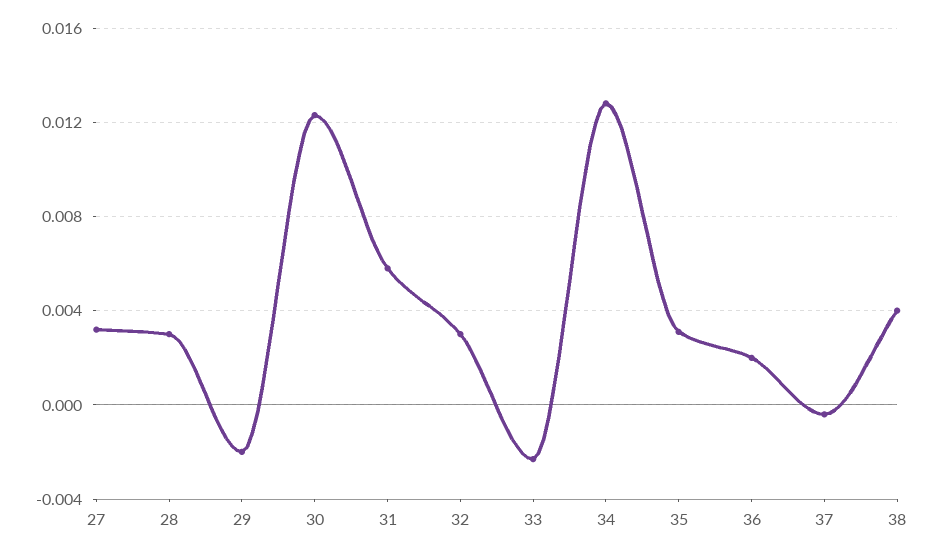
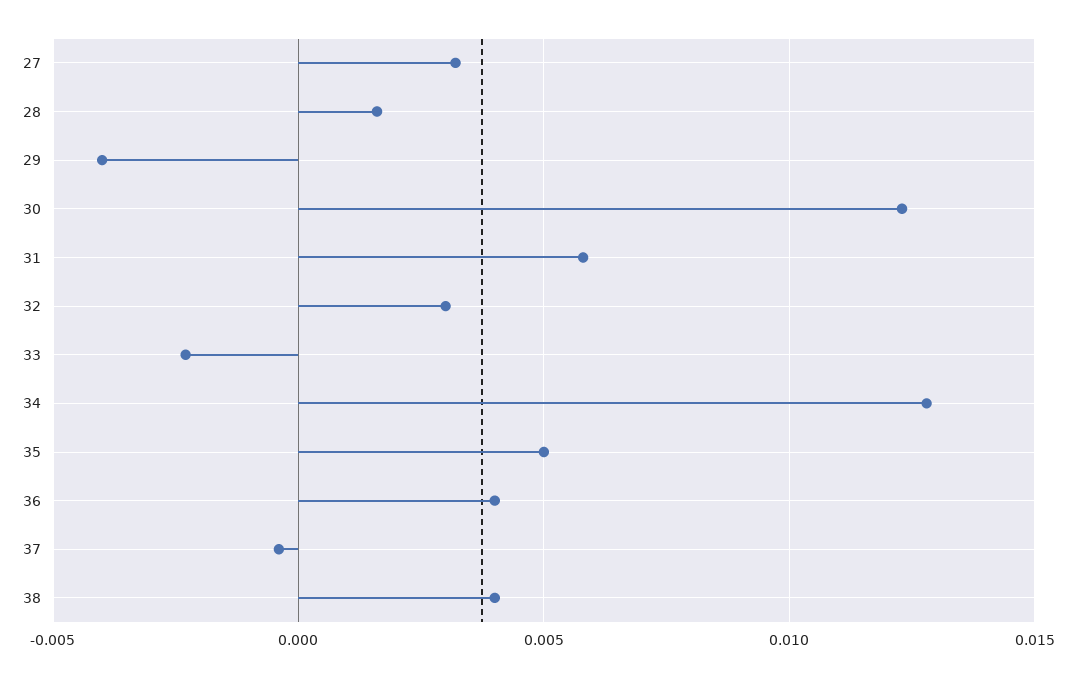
28: 0.003 -> 0.0015
29: -0.002 -> -0.004
35: 0.003 -> 0.005
36: 0.002 -> 0.004

